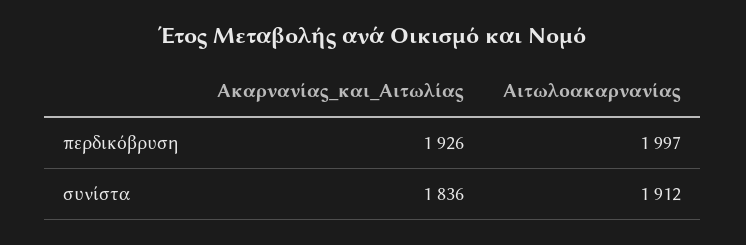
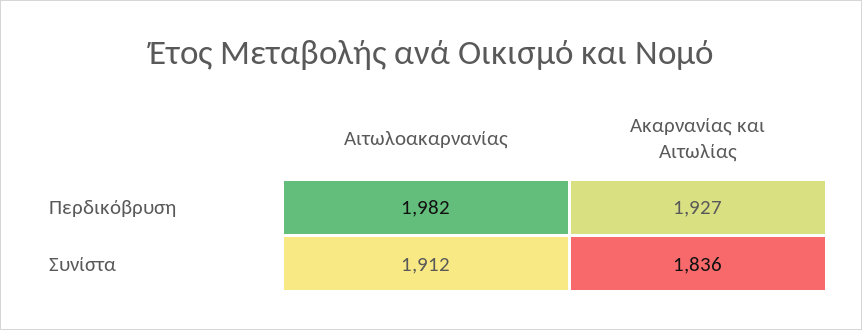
Ακαρνανίας_και_Αιτωλίας, περδικόβρυση: 1926 -> 1927
Αιτωλοακαρνανίας, περδικόβρυση: 1997 -> 1982

